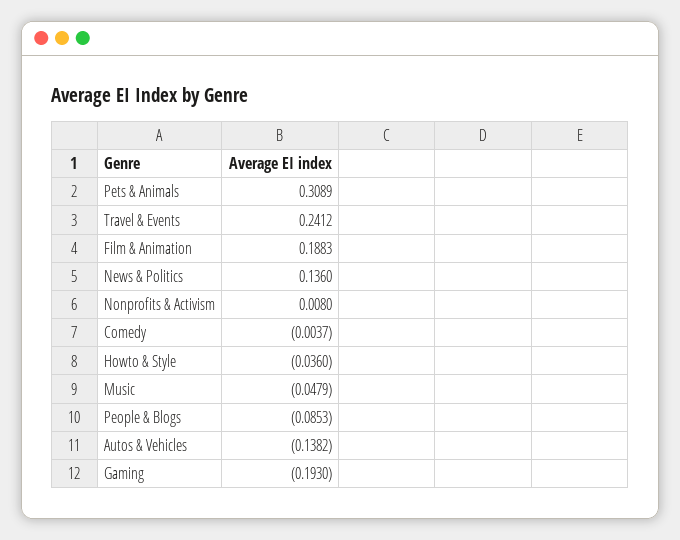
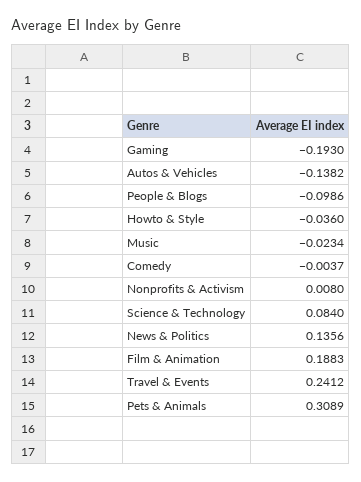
News & Politics: 0.136 -> 0.1356
Music: -0.0479 -> -0.0234
People & Blogs: -0.0853 -> -0.0986
Science & Technology: none -> 0.084

